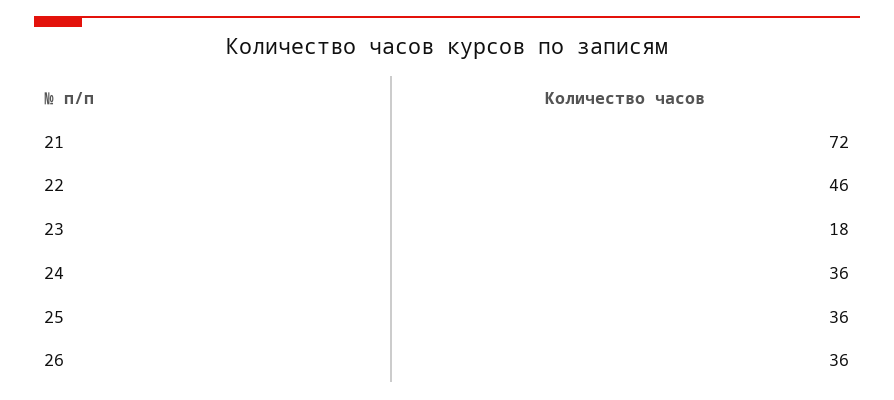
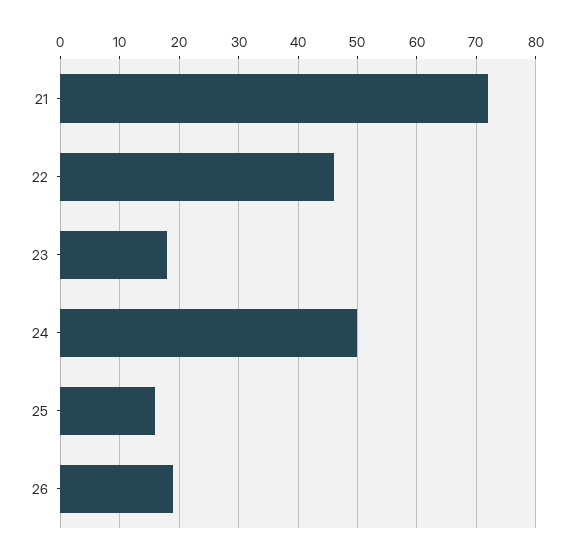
24: 36 -> 50
25: 36 -> 15
26: 36 -> 20

